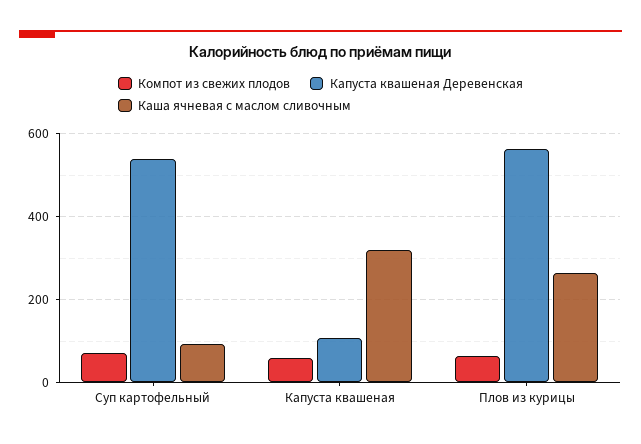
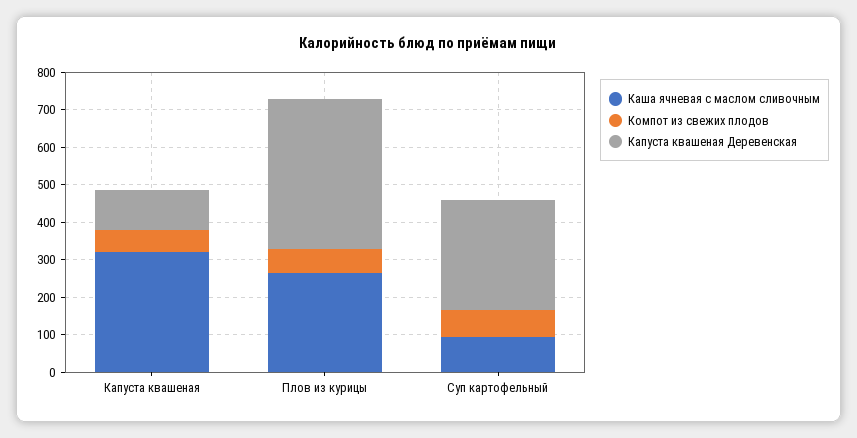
Капуста квашеная Деревенская, Суп картофельный: 540 -> 300
Капуста квашеная Деревенская, Плов из курицы: 560 -> 400

